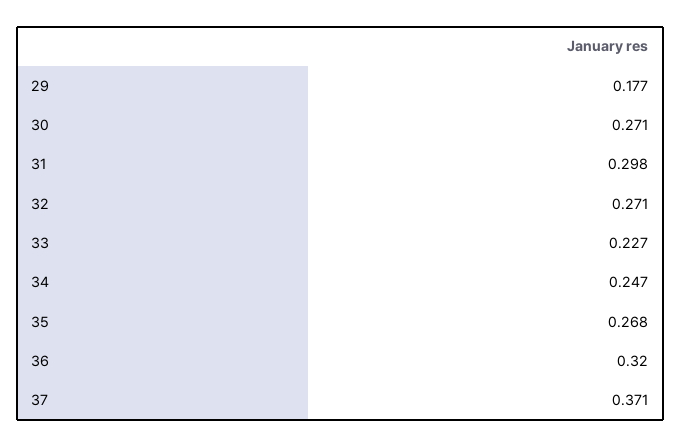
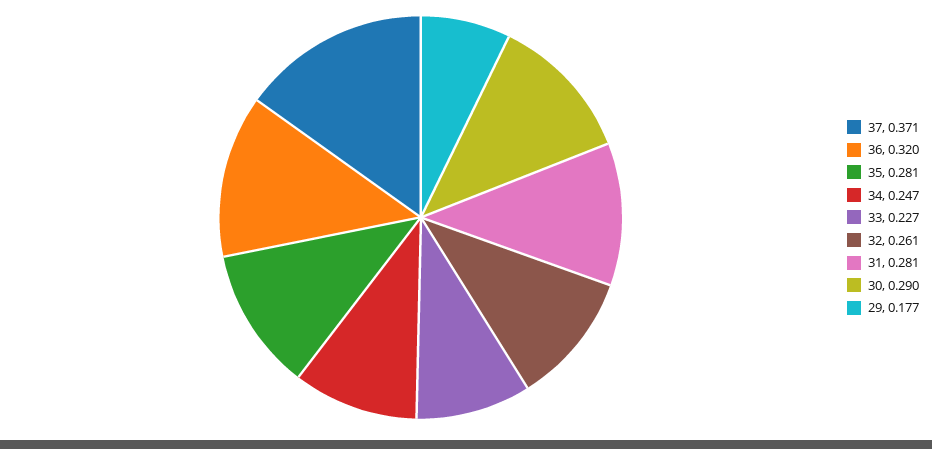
30: 0.271 -> 0.29
31: 0.298 -> 0.281
32: 0.271 -> 0.261
35: 0.268 -> 0.281

